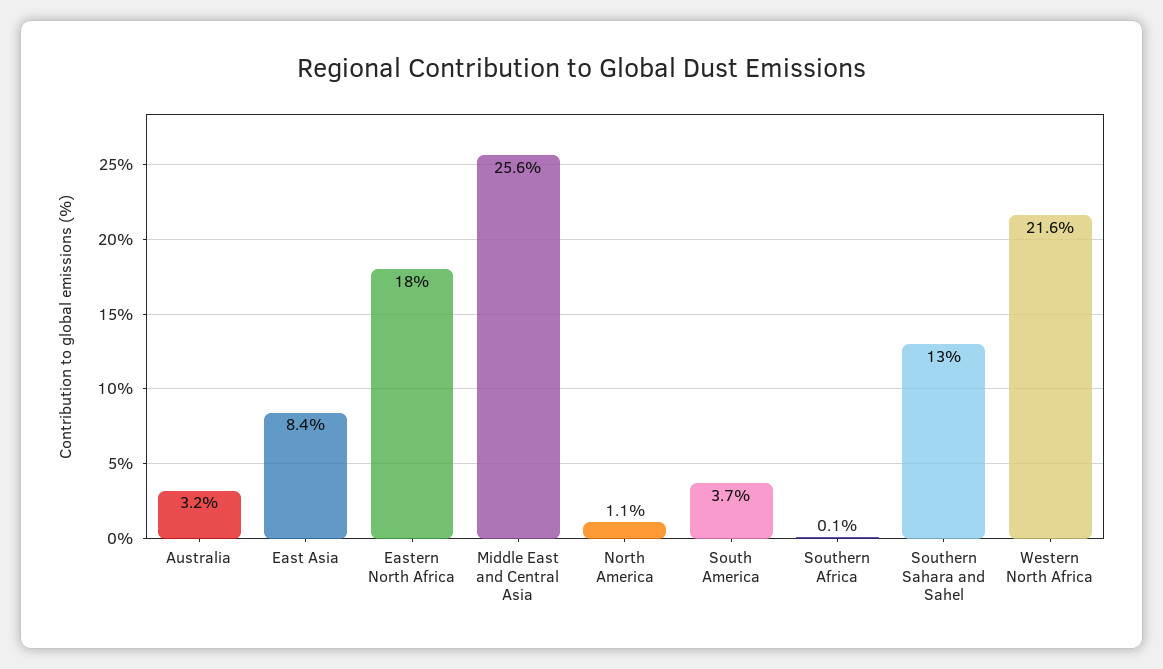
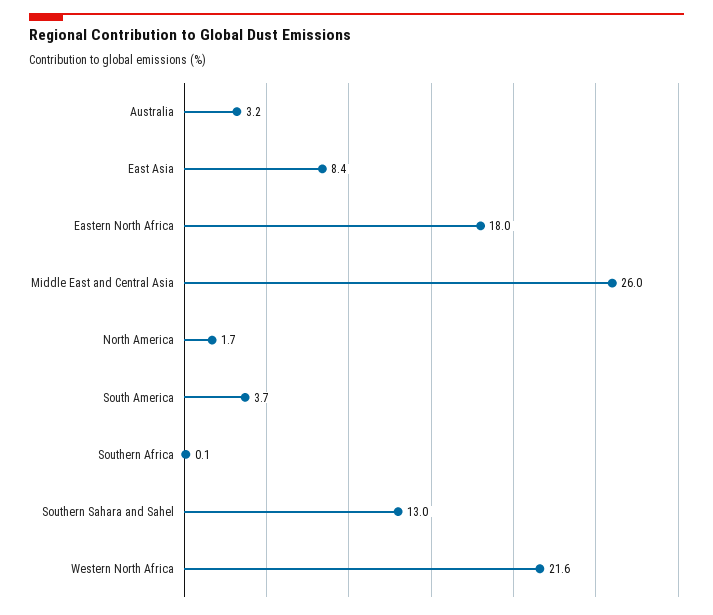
Middle East and Central Asia: 25.6 -> 26
North America: 1.1 -> 1.7

